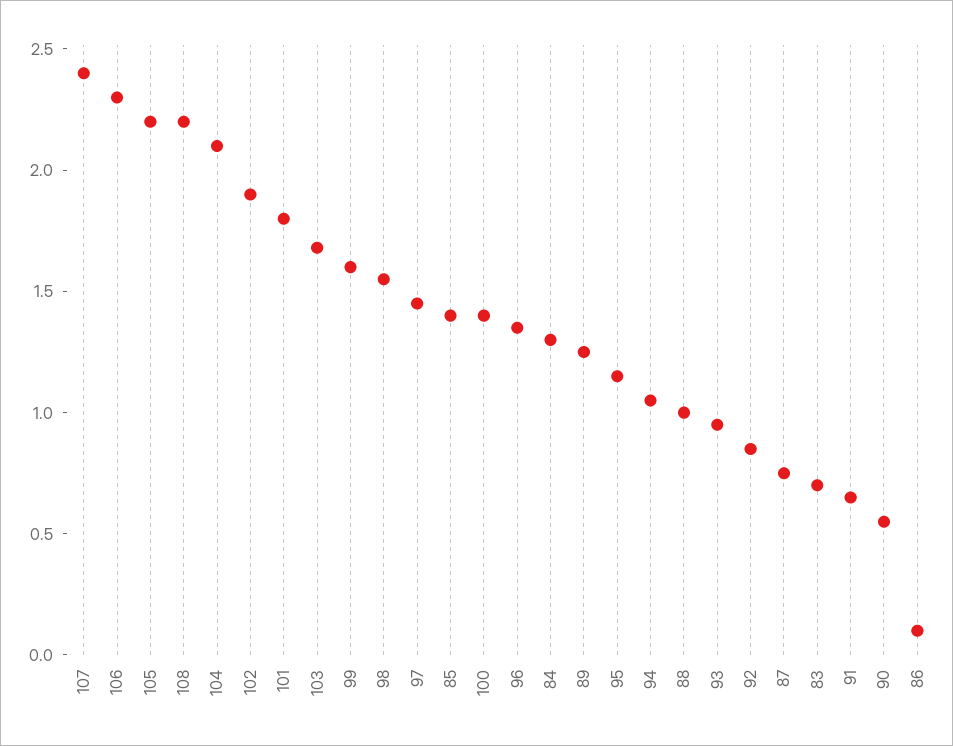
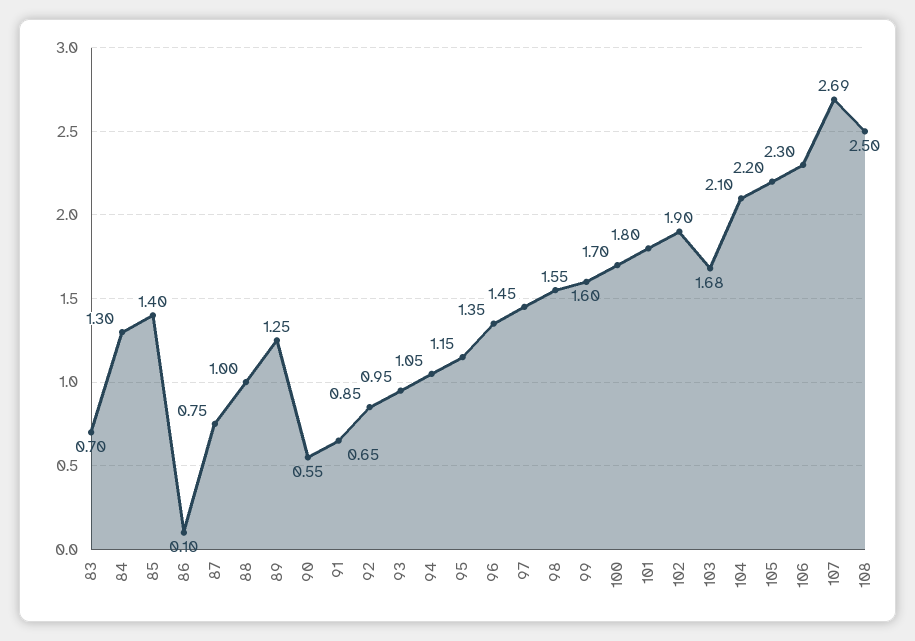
107: 2.4 -> 2.69
108: 2.2 -> 2.5
100: 1.4 -> 1.7

